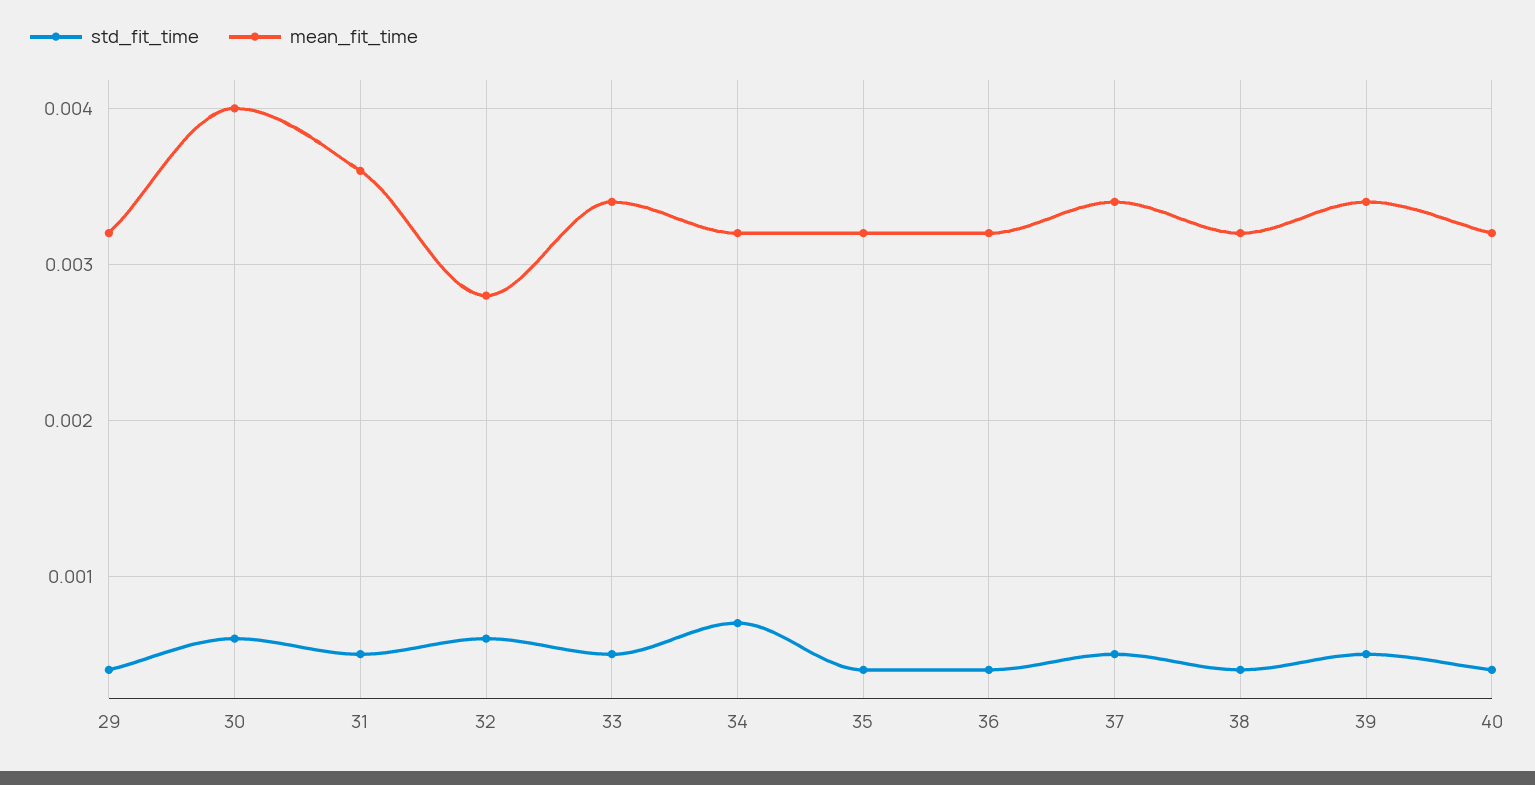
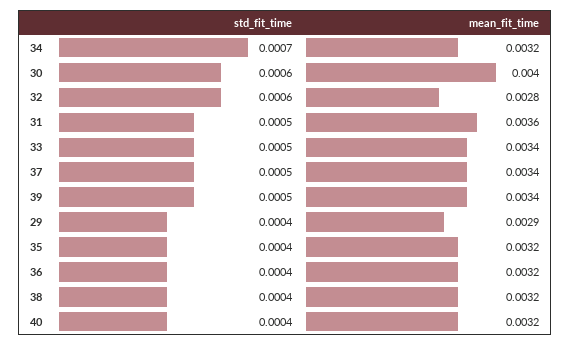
mean_fit_time, 29: 0.0032 -> 0.0029

